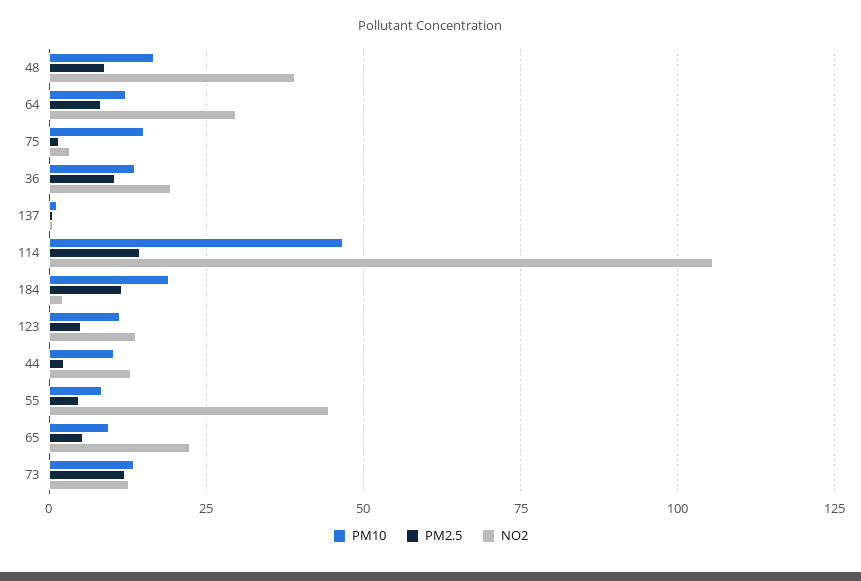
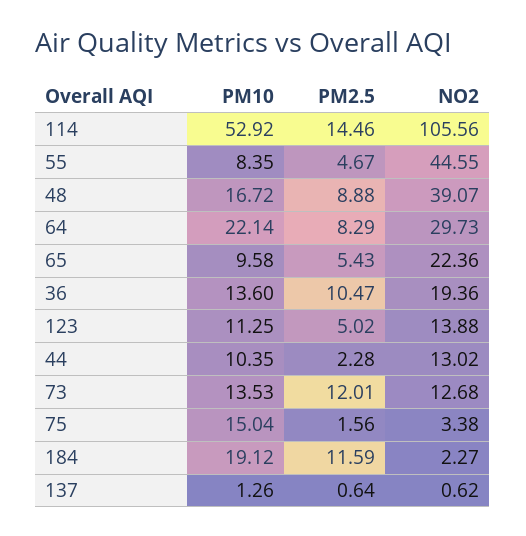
PM10, 64: 12.5 -> 22.14
PM10, 114: 47.5 -> 52.92

